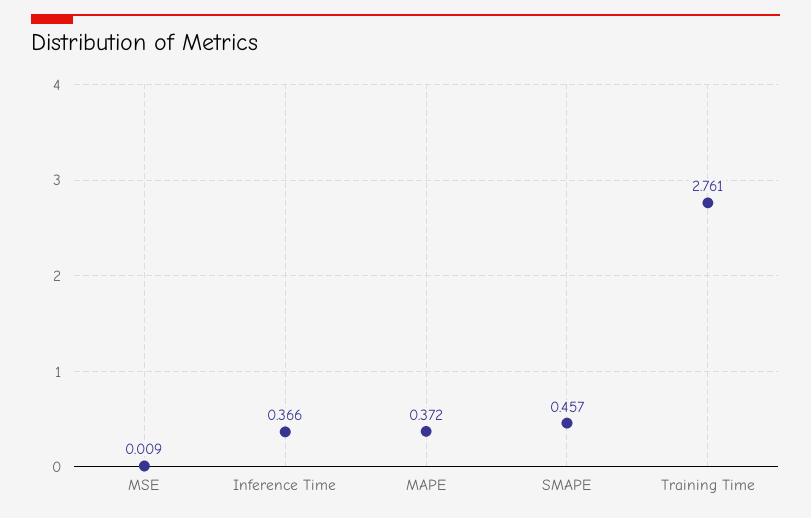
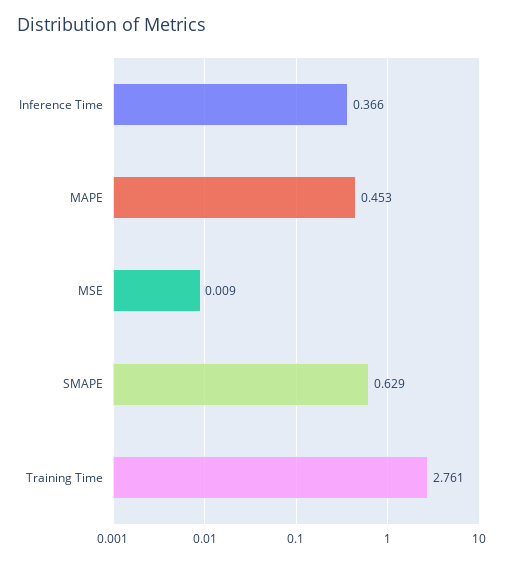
MAPE: 0.372 -> 0.453
SMAPE: 0.457 -> 0.629

